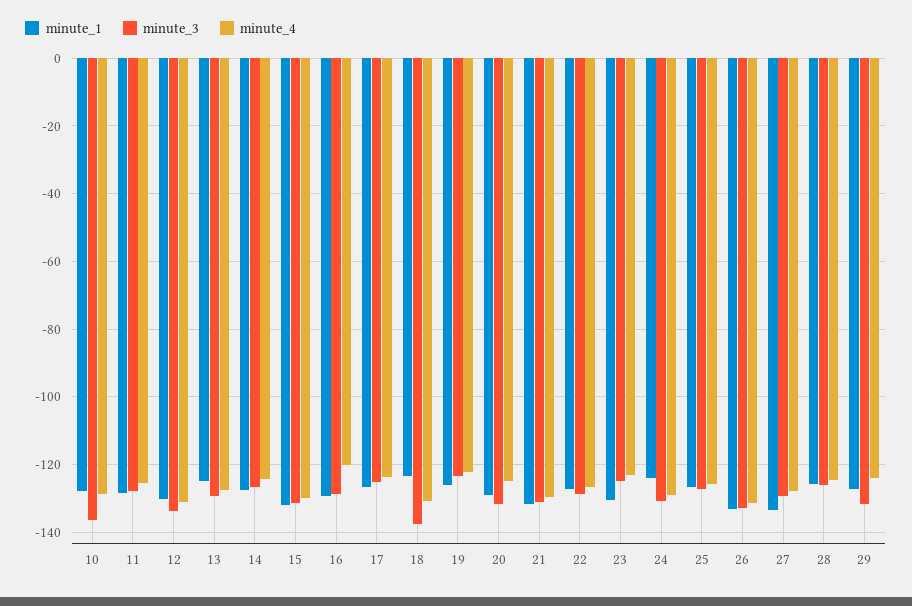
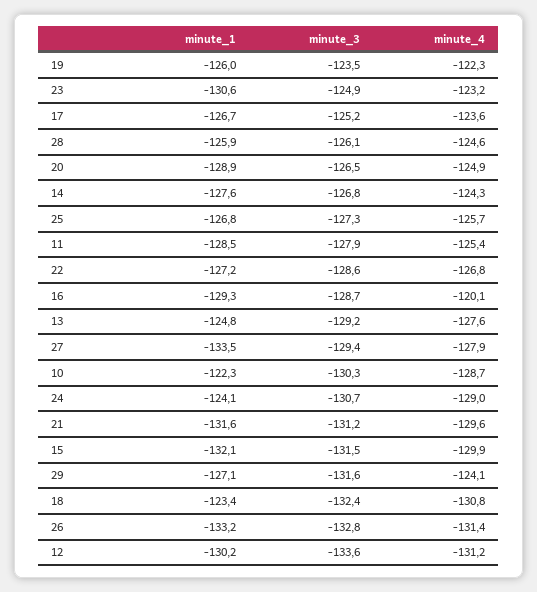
minute_1, 10: -128 -> -122.3
minute_3, 10: -136 -> -130.3
minute_3, 18: -138 -> -132.4
minute_3, 20: -132 -> -126.5

